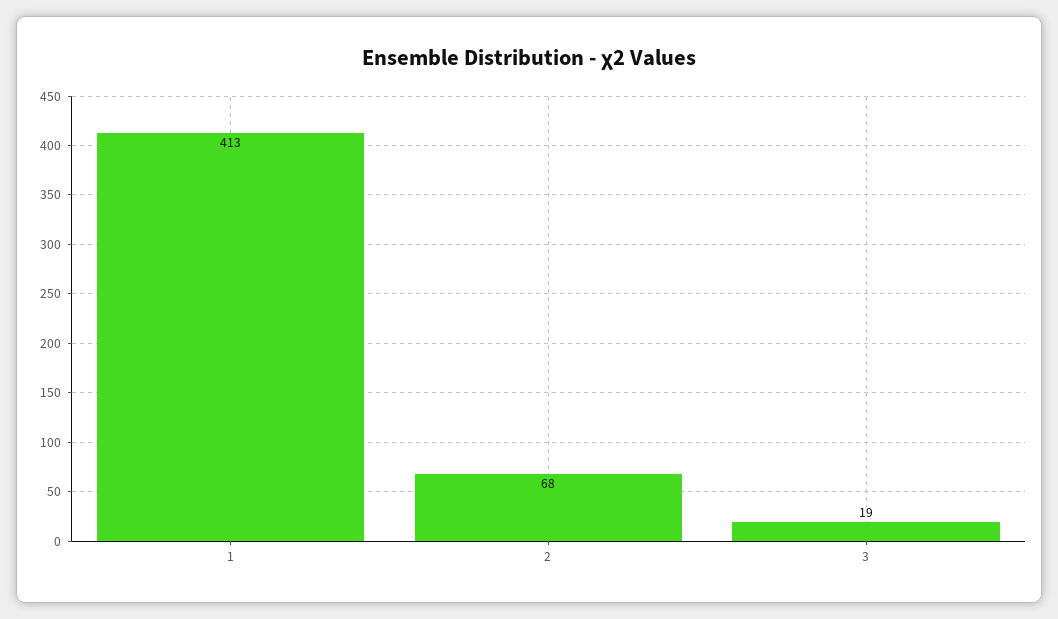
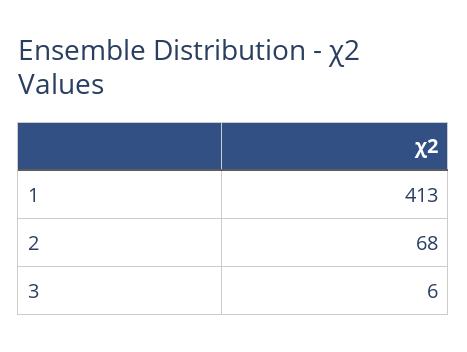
3: 19 -> 6

